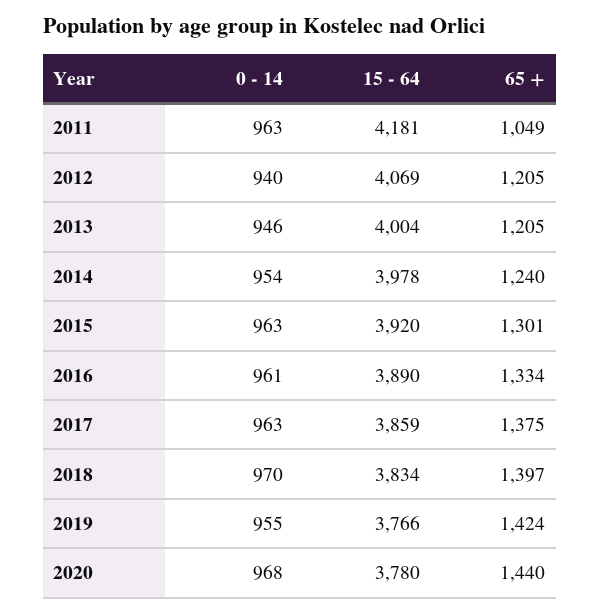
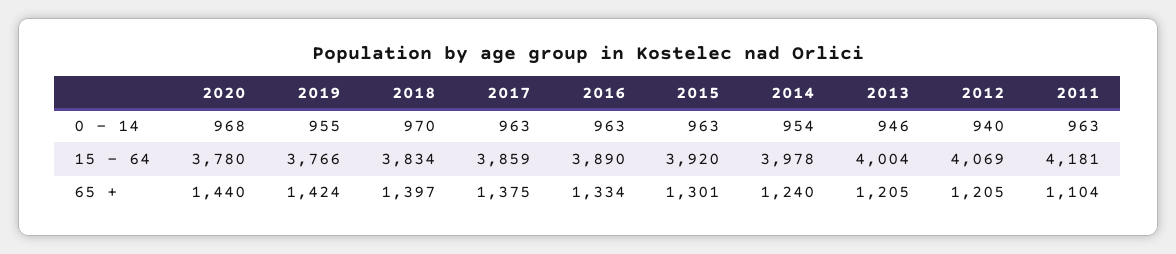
65 +, 2011: 1049 -> 1104
0 - 14, 2016: 961 -> 963

